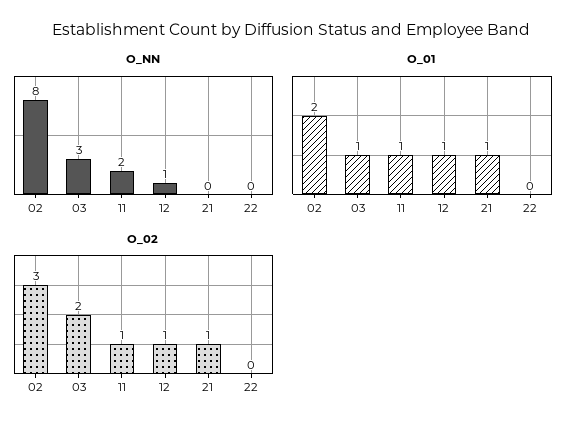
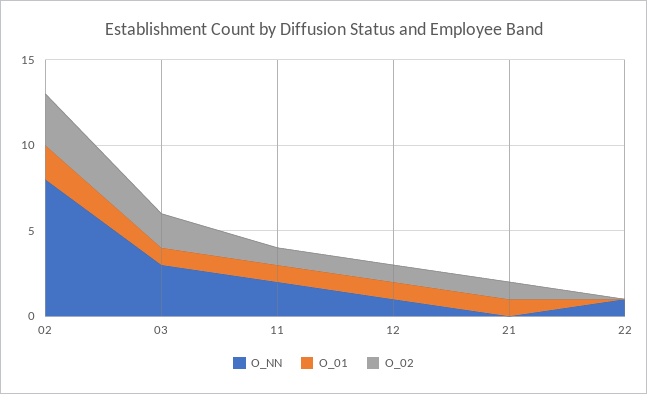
O_NN, 22: 0 -> 1

